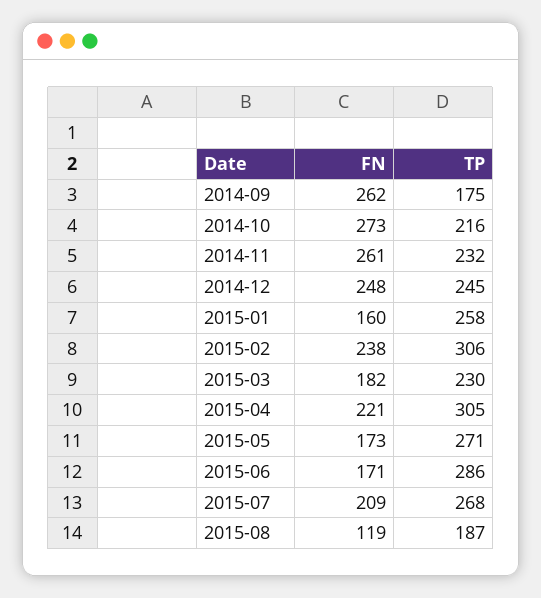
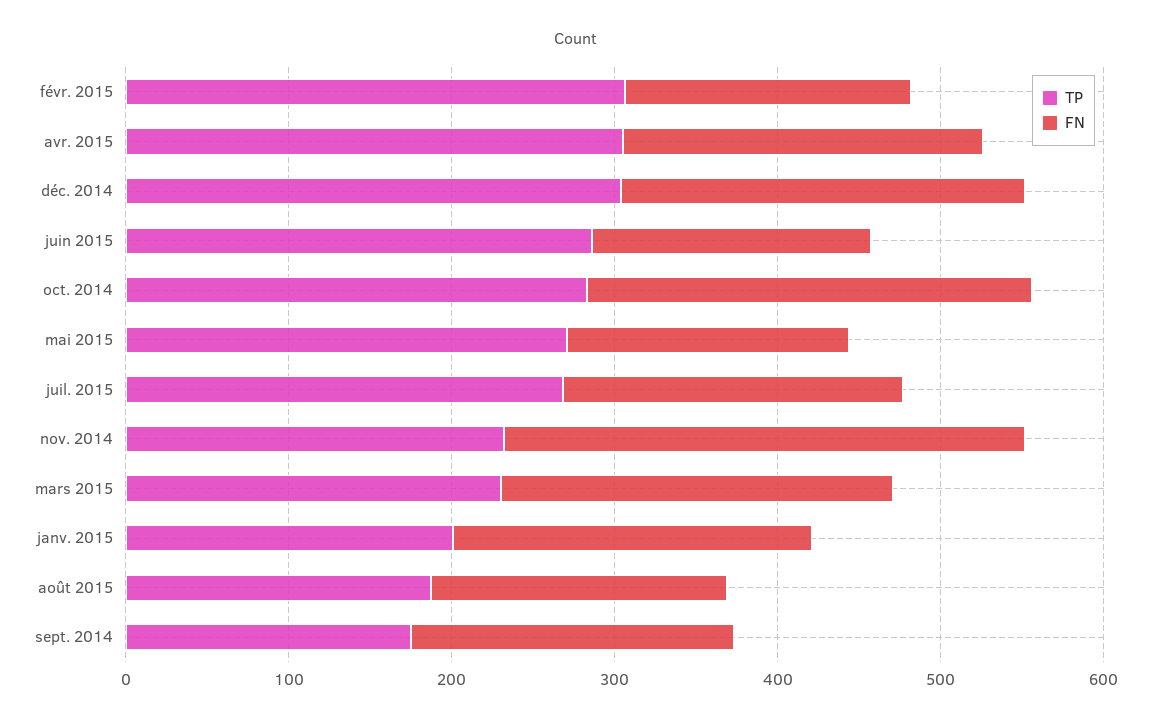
FN, 2014-09: 262 -> 200
TP, 2014-10: 216 -> 280
FN, 2014-11: 261 -> 320
TP, 2014-12: 245 -> 300
FN, 2015-01: 160 -> 220
TP, 2015-01: 258 -> 200
FN, 2015-02: 238 -> 180
FN, 2015-03: 182 -> 240
FN, 2015-08: 119 -> 180

